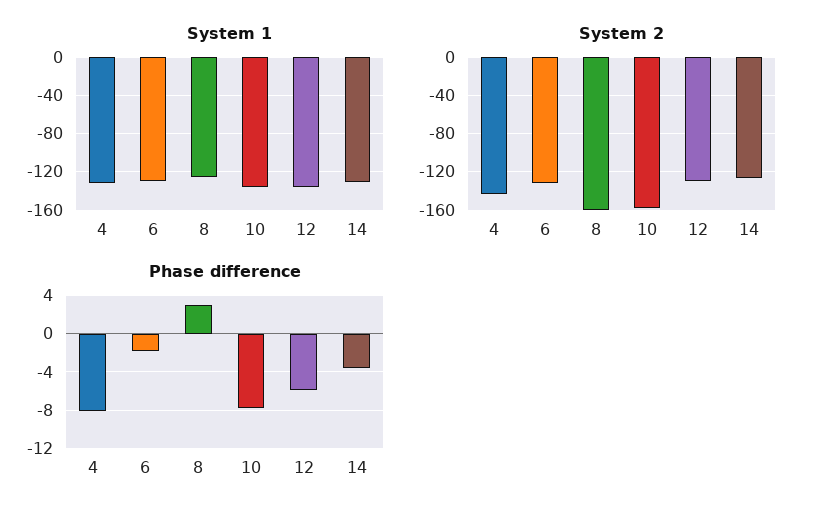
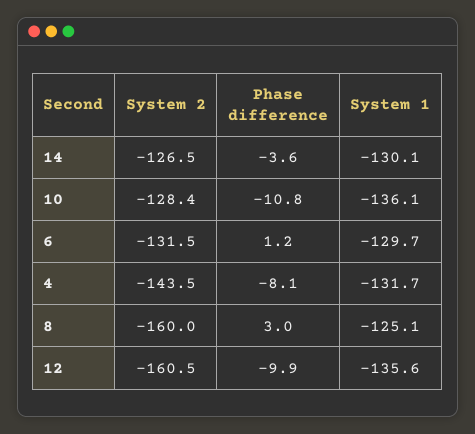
System 2, 10: -160 -> -128.4
System 2, 12: -130 -> -160.5
Phase difference, 6: -2 -> 1.2
Phase difference, 10: -8 -> -10.8
Phase difference, 12: -6 -> -9.9

